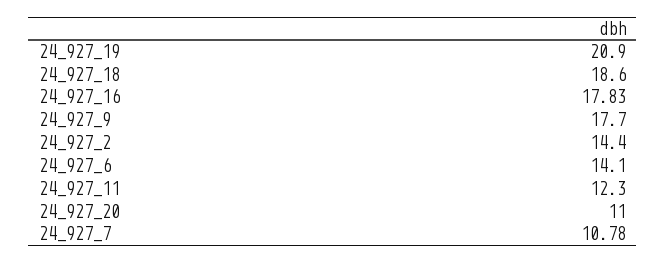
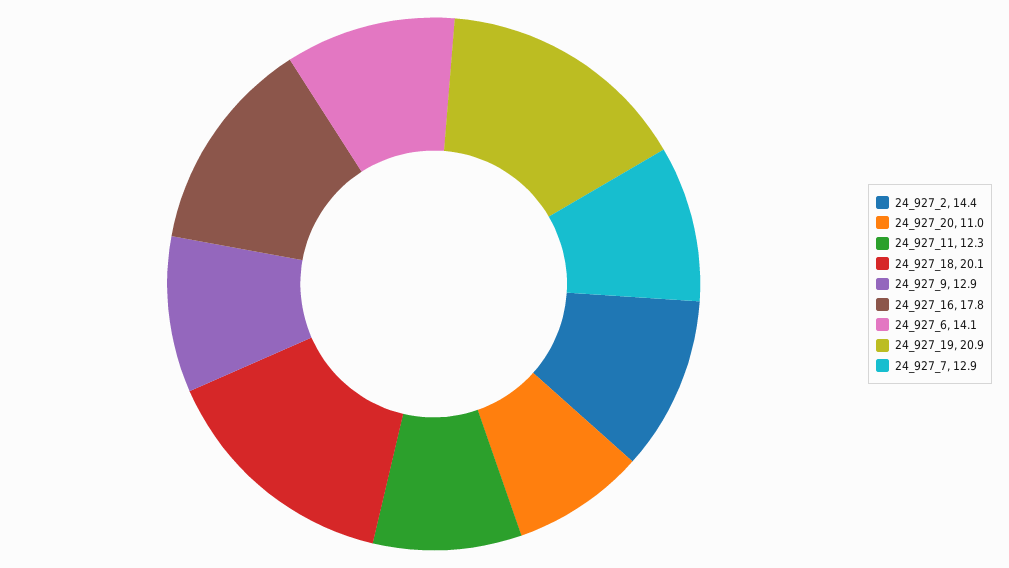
24_927_18: 18.6 -> 20.1
24_927_9: 17.7 -> 12.9
24_927_7: 10.78 -> 12.9

